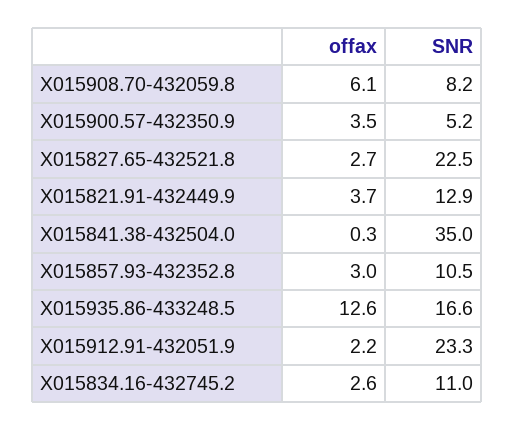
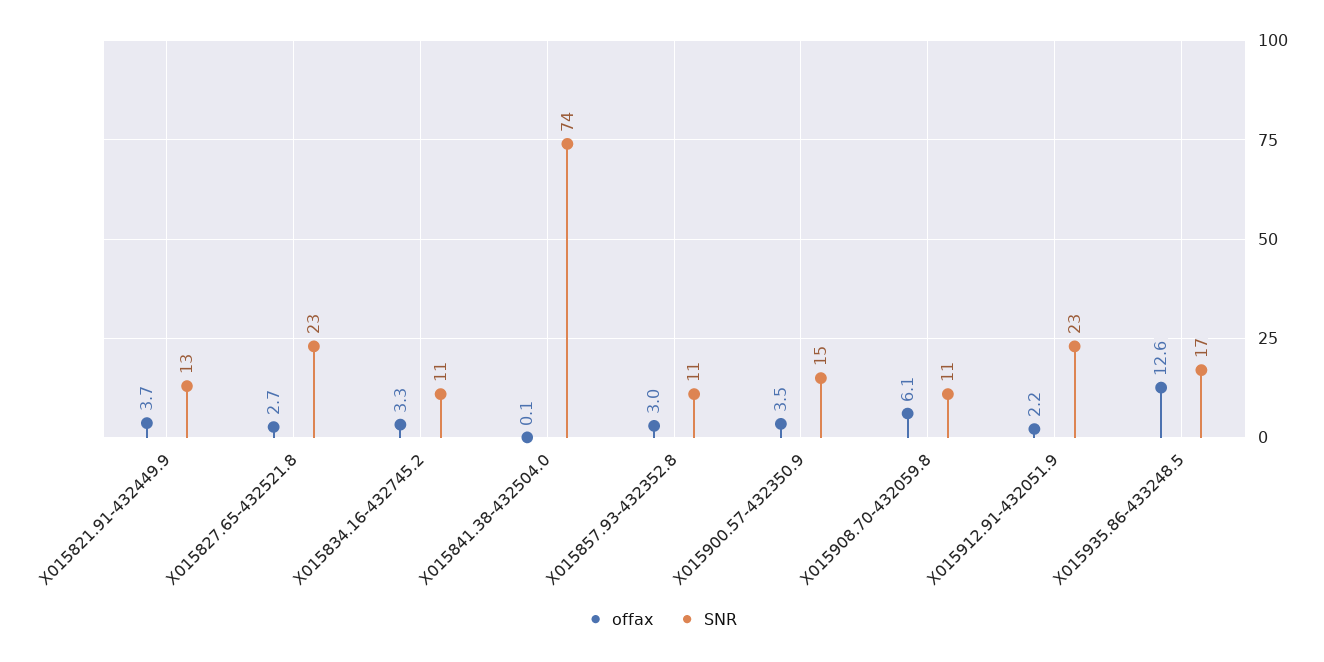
SNR, X015908.70-432059.8: 8.2 -> 11
SNR, X015900.57-432350.9: 5.2 -> 15
offax, X015841.38-432504.0: 0.3 -> 0.1
SNR, X015841.38-432504.0: 35 -> 74
offax, X015834.16-432745.2: 2.6 -> 3.3

